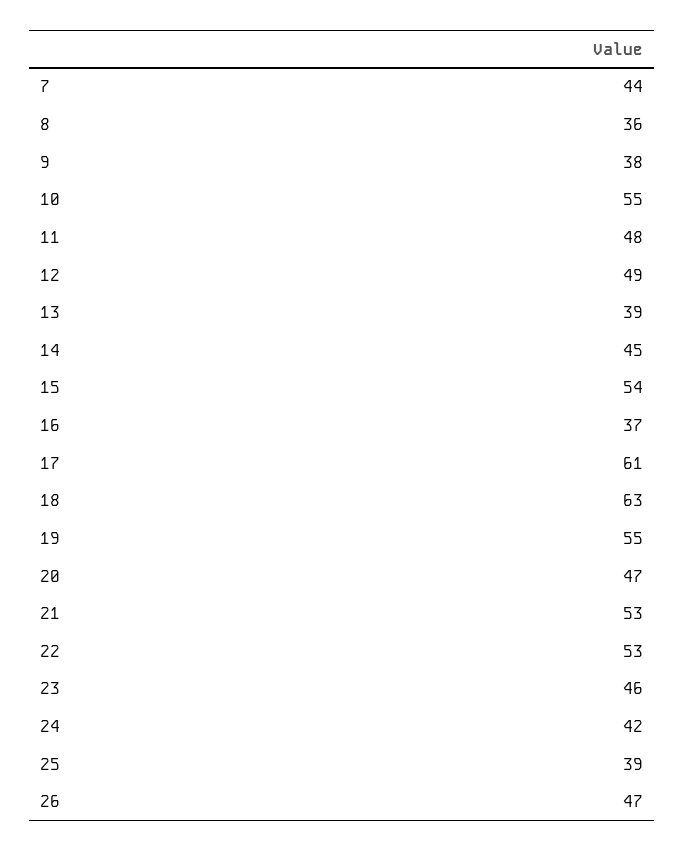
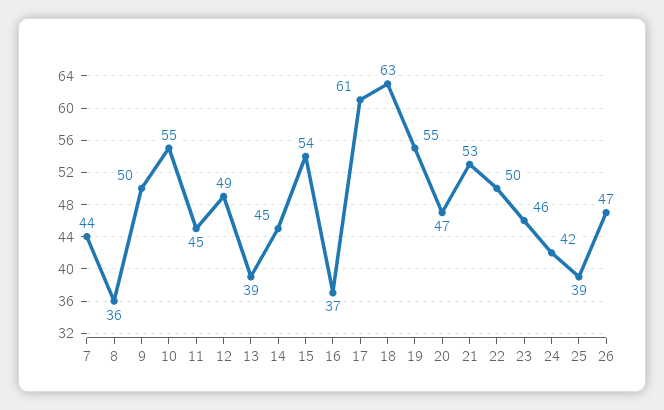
9: 38 -> 50
11: 48 -> 45
22: 53 -> 50

